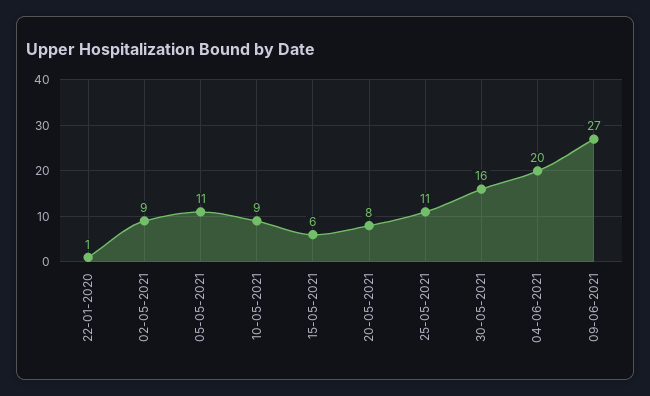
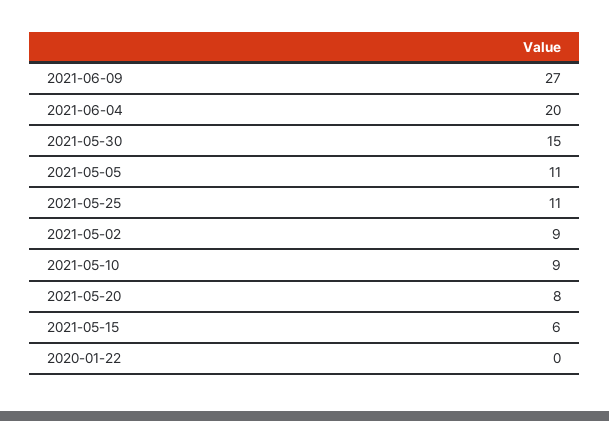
22-01-2020: 1 -> 0
30-05-2021: 16 -> 15

